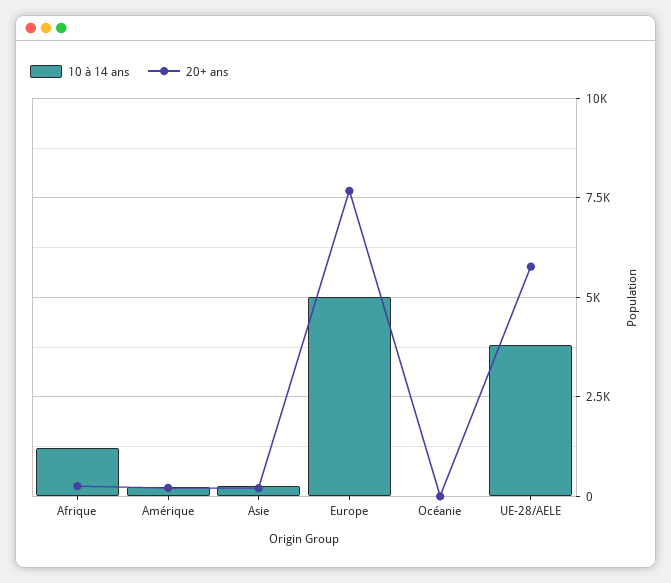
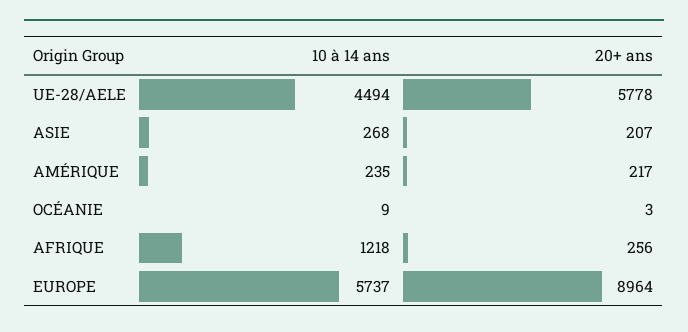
10 à 14 ans, Europe: 5000 -> 5737
20+ ans, Europe: 7750 -> 8964
10 à 14 ans, UE-28/AELE: 3750 -> 4494

